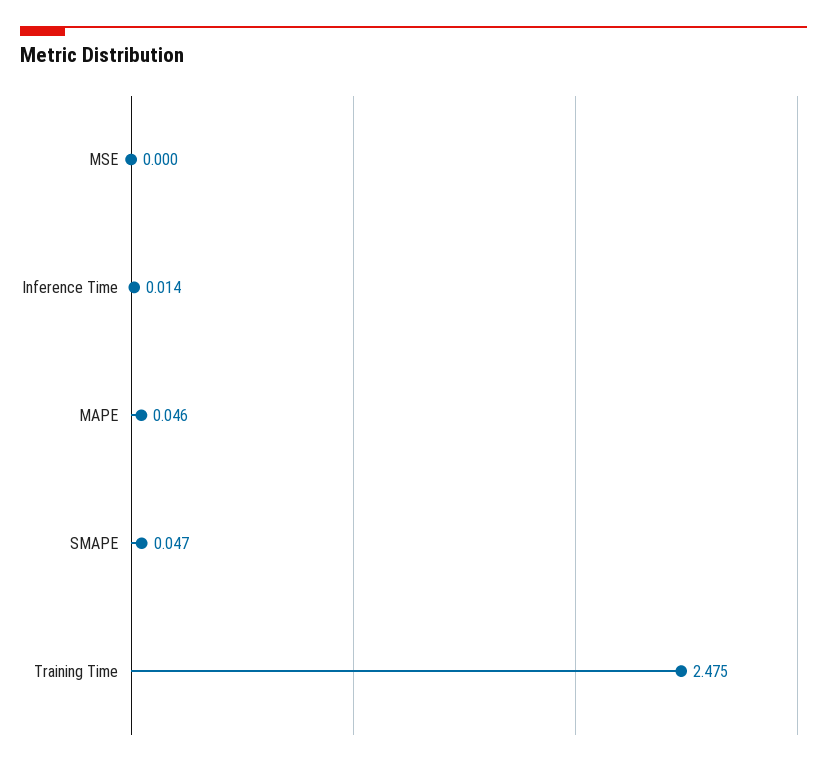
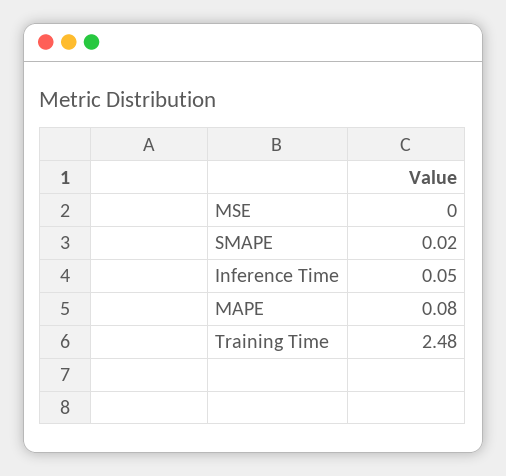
Inference Time: 0.014 -> 0.05
MAPE: 0.046 -> 0.08
SMAPE: 0.047 -> 0.02

